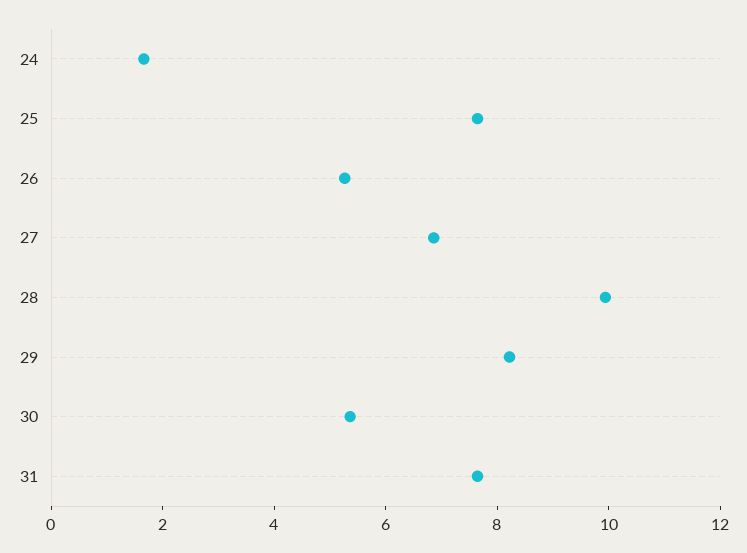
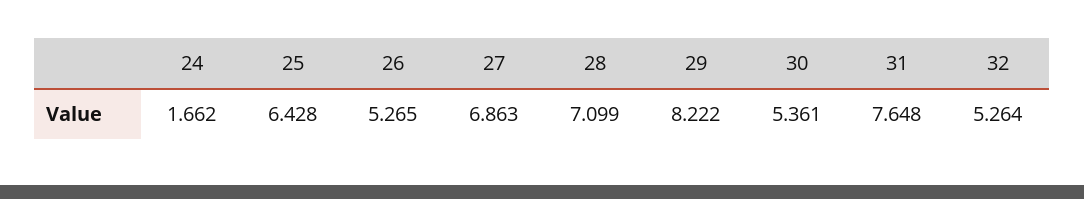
25: 7.5 -> 6.428
28: 10 -> 7.099
32: none -> 5.264

